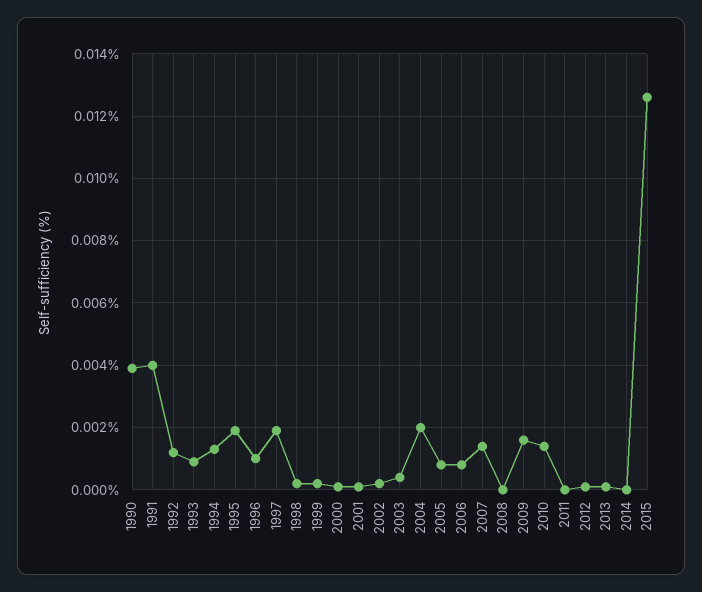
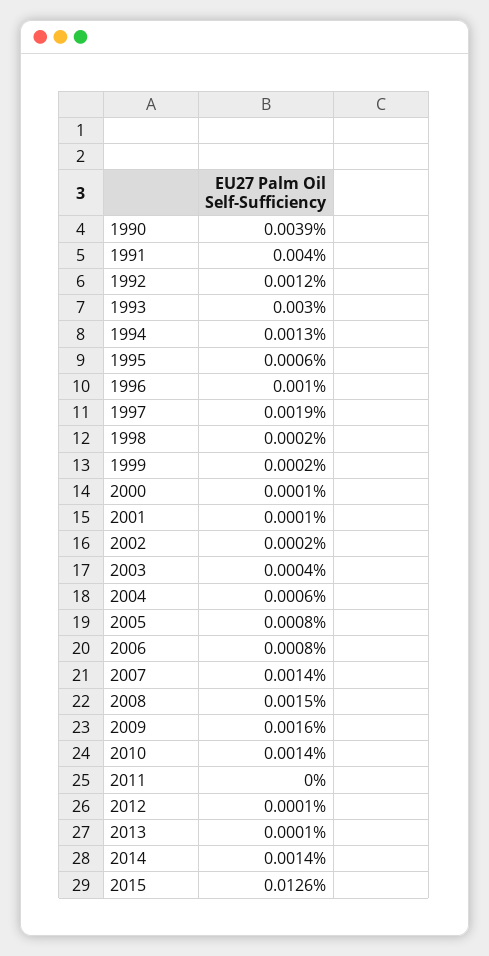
1993: 0.001 -> 0.003
1995: 0.002 -> 0.0006
2004: 0.002 -> 0.0006
2008: 0 -> 0.0015
2014: 0 -> 0.0014

